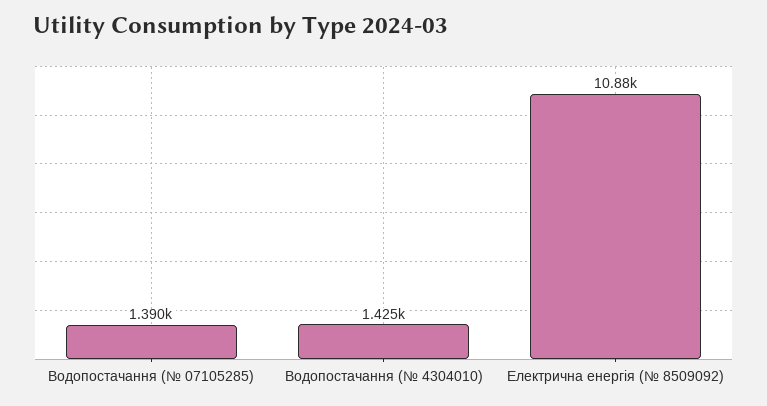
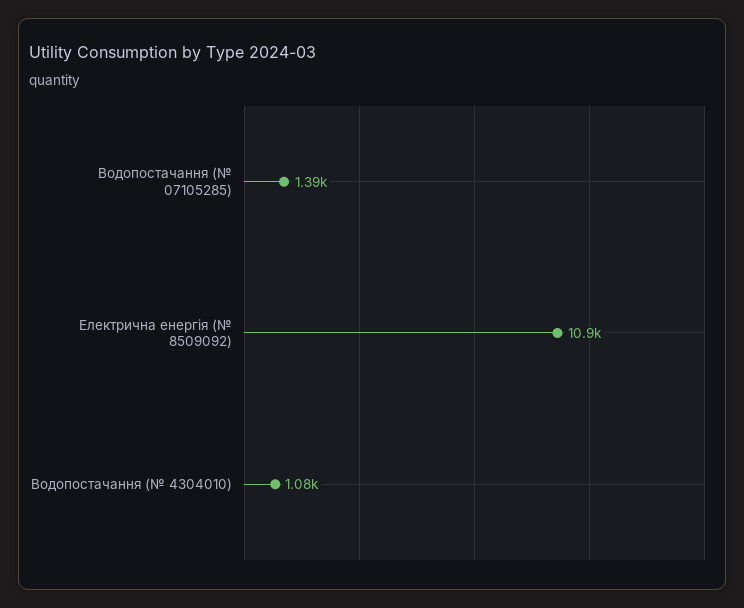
Водопостачання (№ 4304010): 1425 -> 1080

